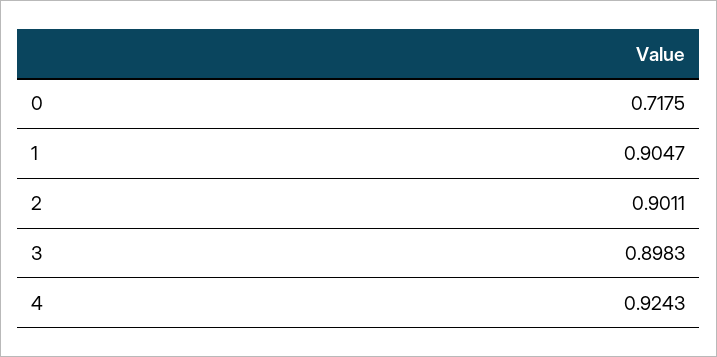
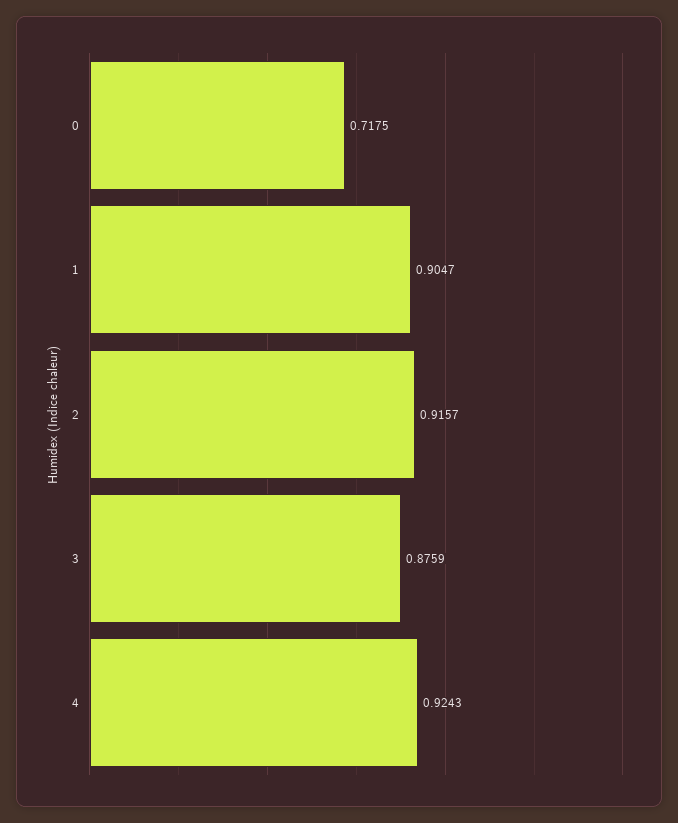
2: 0.9011 -> 0.9157
3: 0.8983 -> 0.8759

